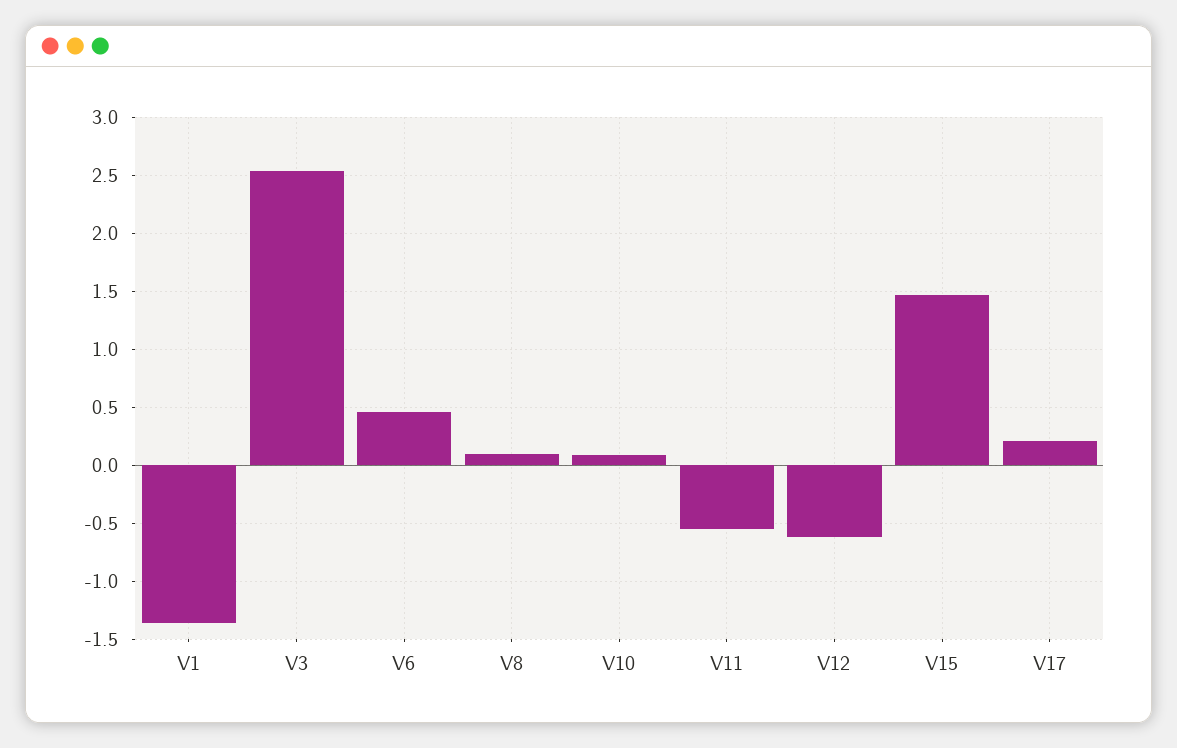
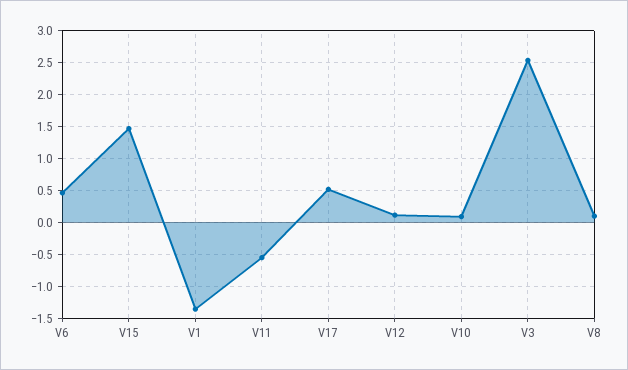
V12: -0.6 -> 0.1
V17: 0.2 -> 0.5

